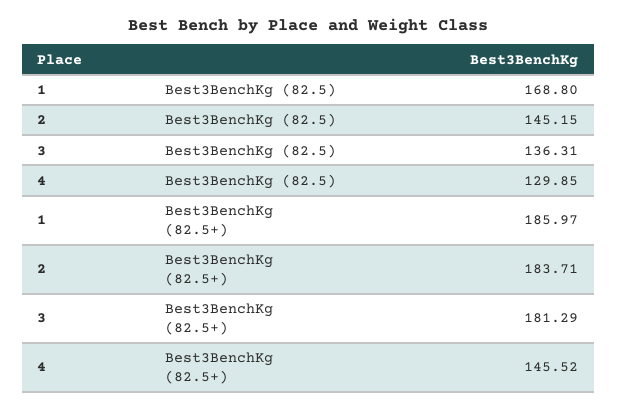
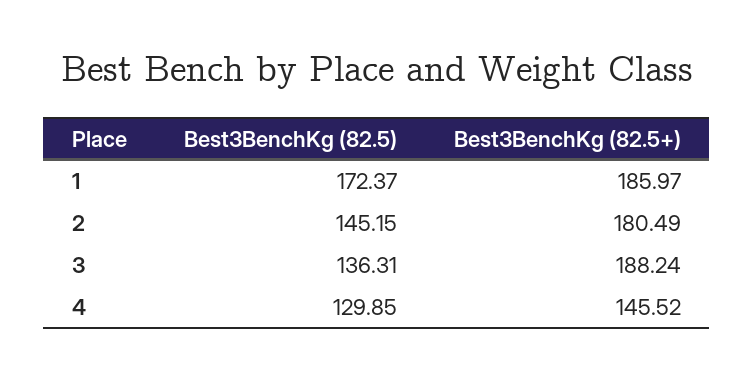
1, Best3BenchKg (82.5): 168.8 -> 172.37
2, Best3BenchKg (82.5+): 183.71 -> 180.49
3, Best3BenchKg (82.5+): 181.29 -> 188.24

